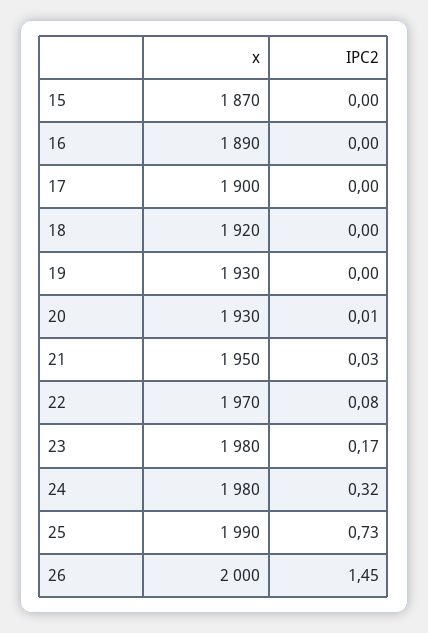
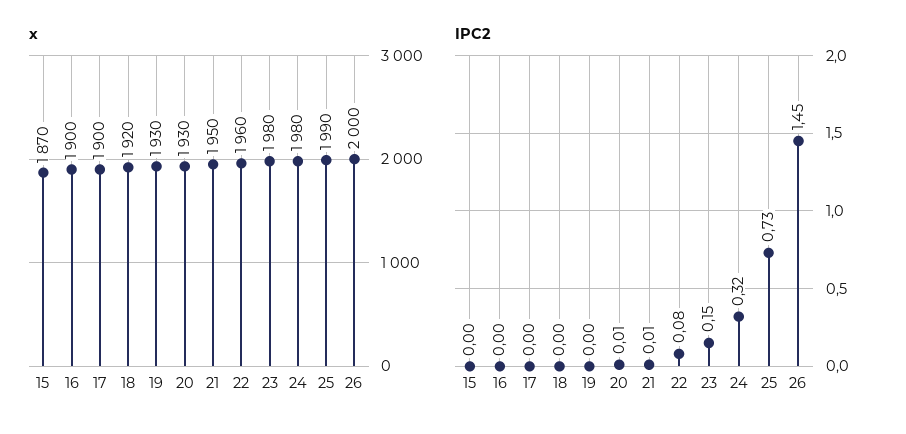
x, 16: 1890 -> 1900
IPC2, 21: 0.03 -> 0.01
x, 22: 1970 -> 1960
IPC2, 23: 0.17 -> 0.15

